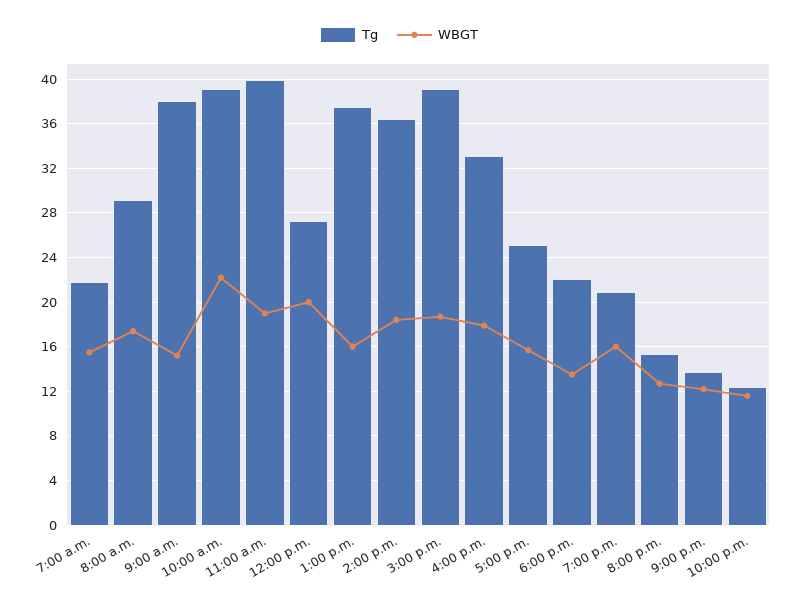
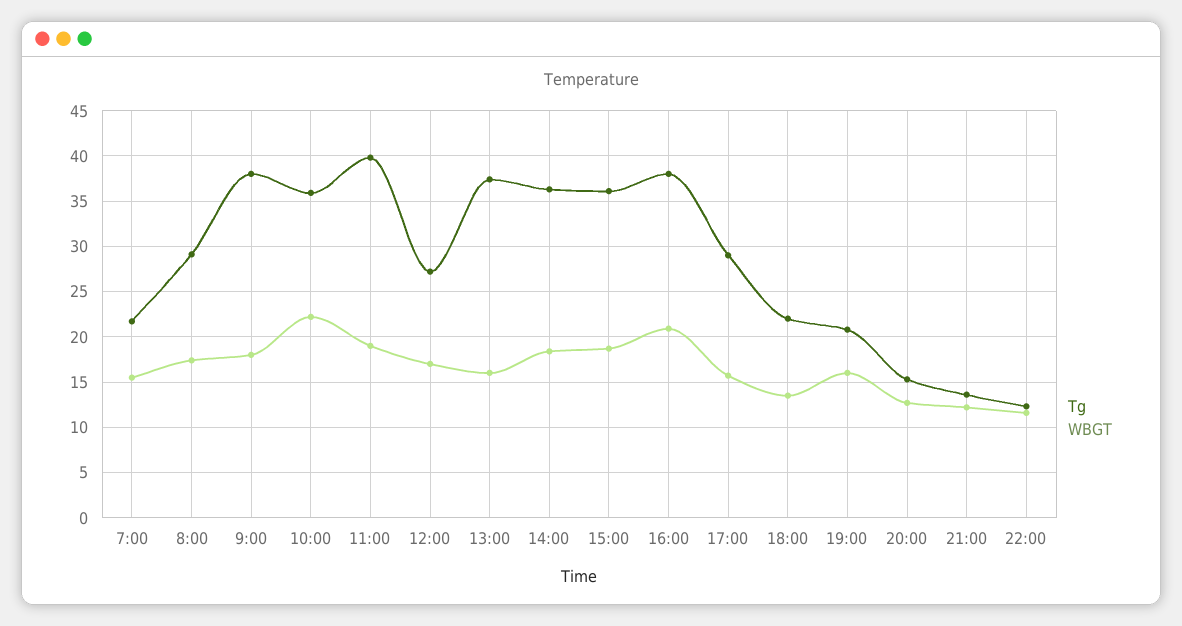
WBGT, 9:00 a.m.: 15 -> 18
Tg, 10:00 a.m.: 39 -> 36
WBGT, 12:00 p.m.: 20 -> 17
Tg, 3:00 p.m.: 39 -> 36
Tg, 4:00 p.m.: 33 -> 38
WBGT, 4:00 p.m.: 18 -> 21
Tg, 5:00 p.m.: 25 -> 29

